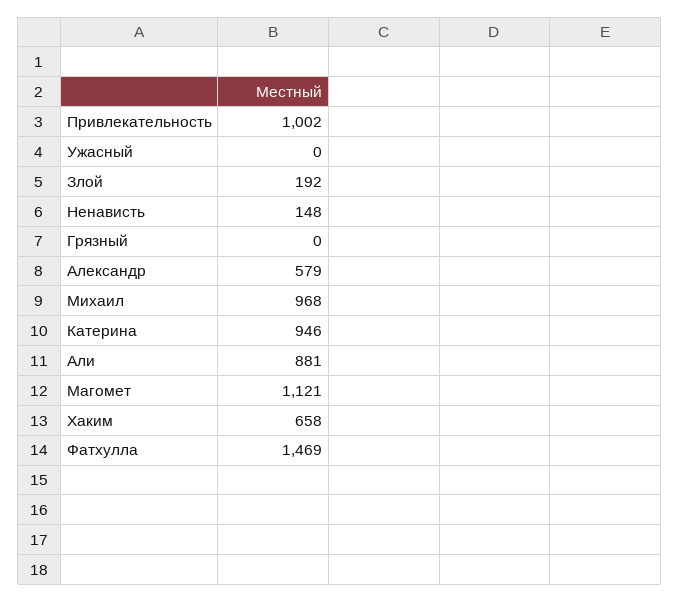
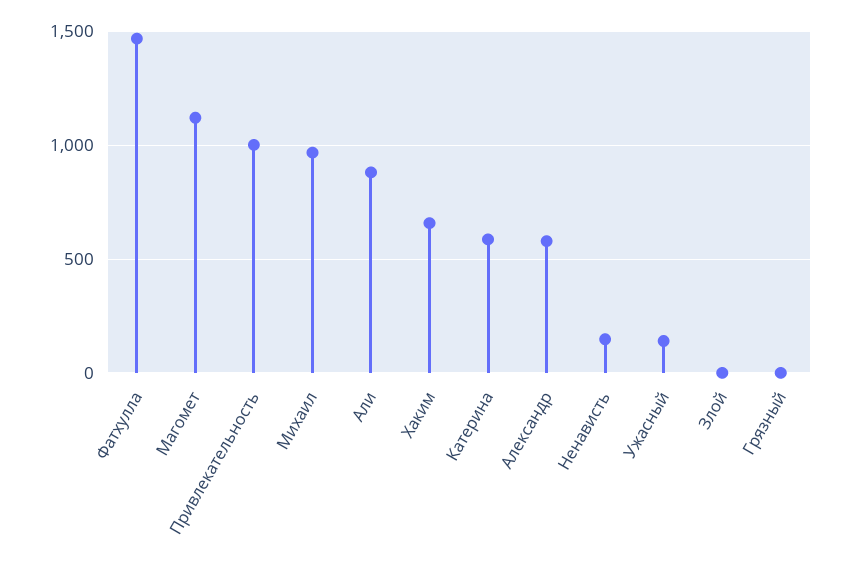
Ужасный: 0 -> 150
Злой: 192 -> 0
Катерина: 946 -> 600

